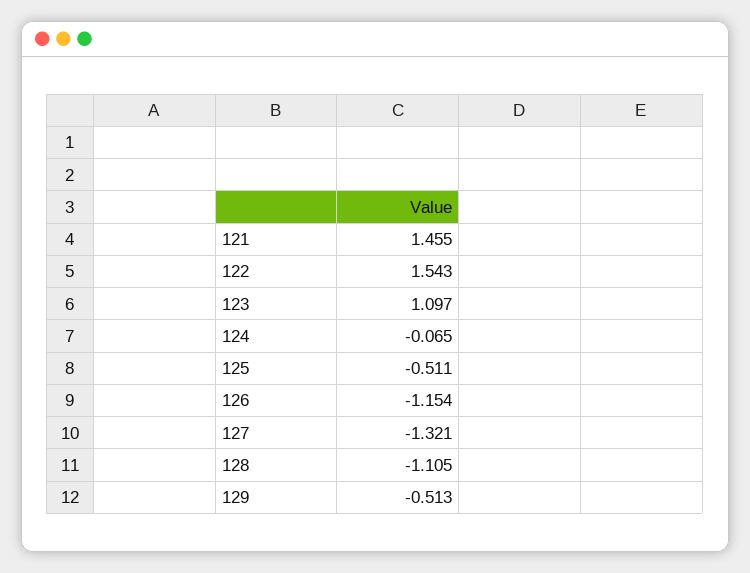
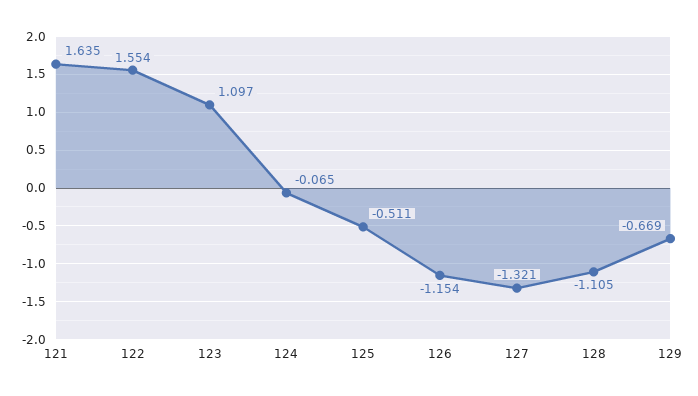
121: 1.455 -> 1.635
122: 1.543 -> 1.554
129: -0.513 -> -0.669

